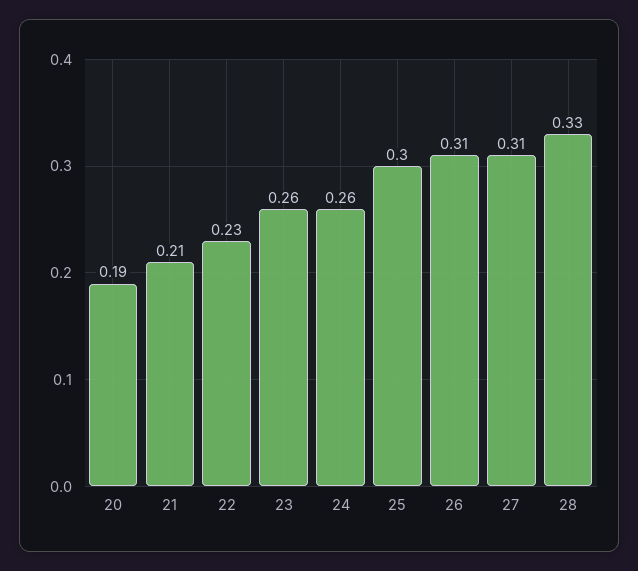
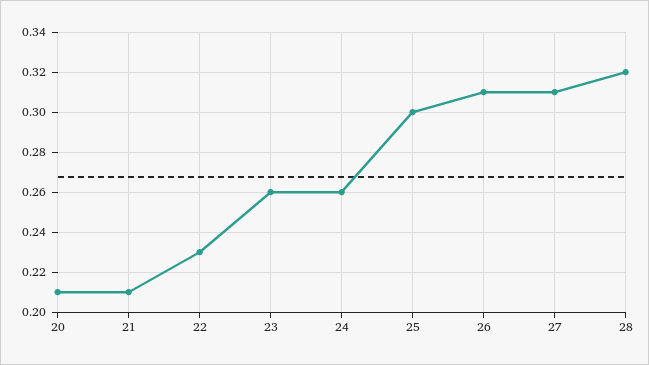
20: 0.19 -> 0.21
28: 0.33 -> 0.32

